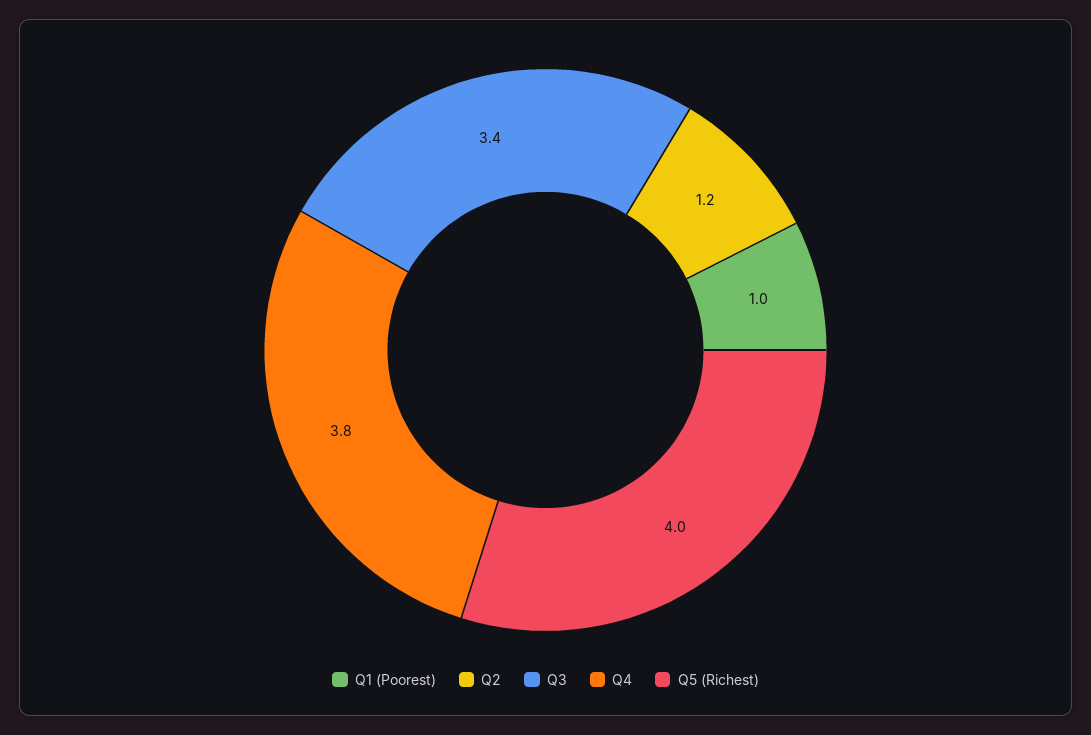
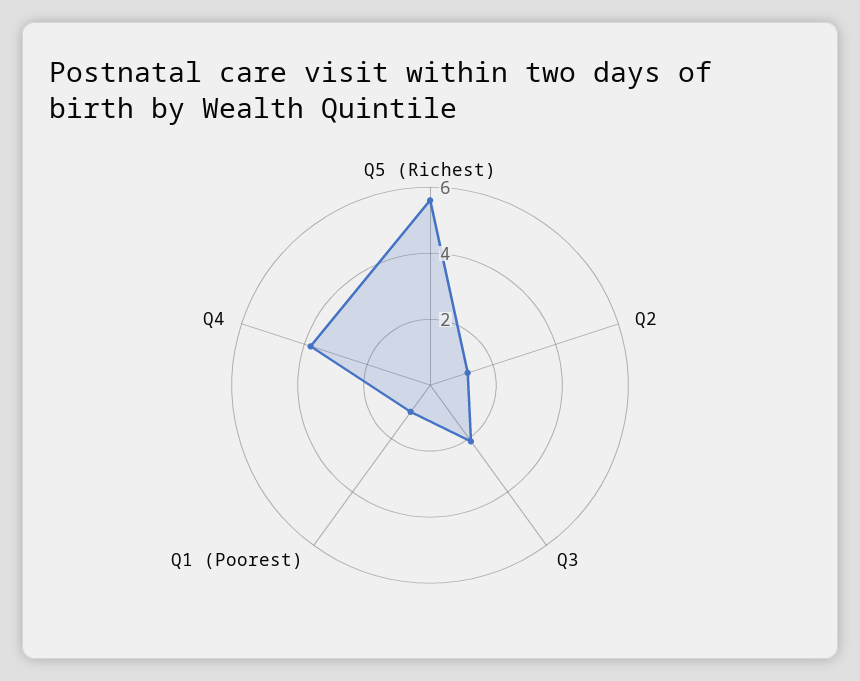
Q3: 3.4 -> 2
Q5 (Richest): 4 -> 5.5

